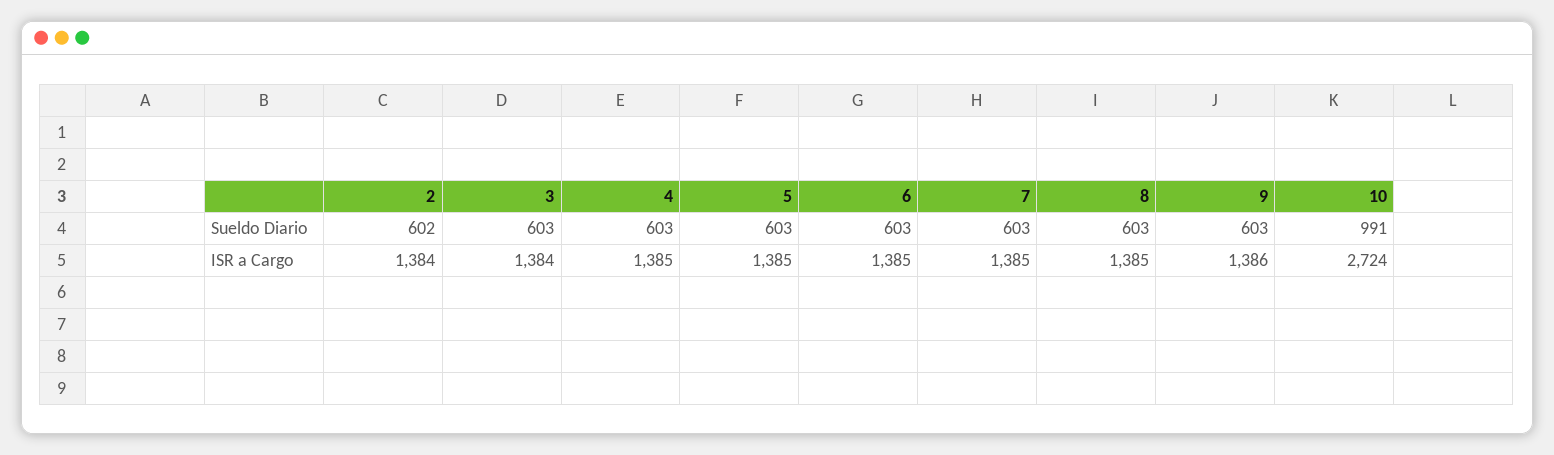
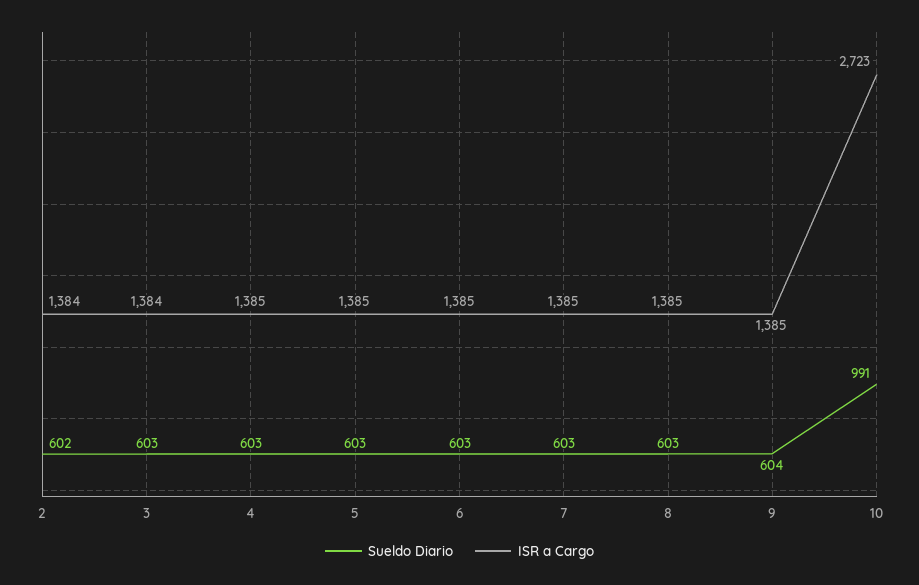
Sueldo Diario, 9: 603 -> 604
ISR a Cargo, 9: 1386 -> 1385
ISR a Cargo, 10: 2724 -> 2723

